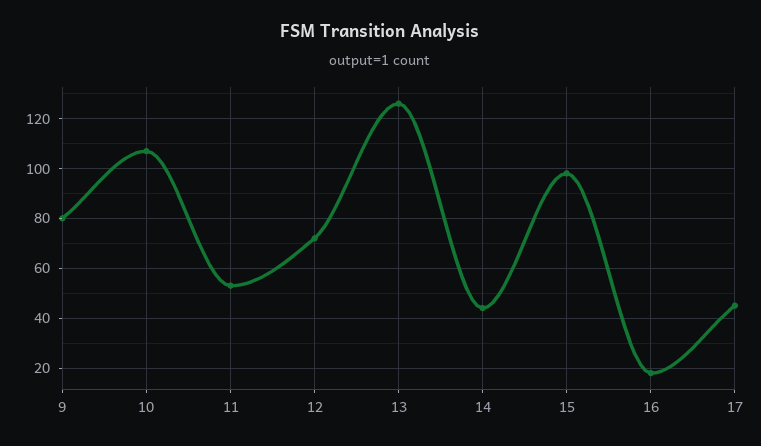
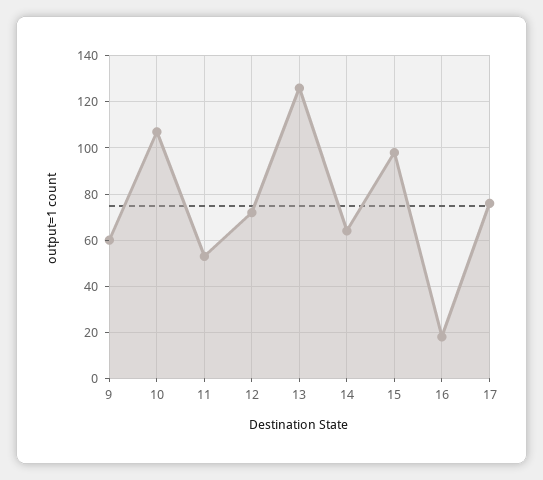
9: 80 -> 60
14: 45 -> 65
17: 45 -> 75

